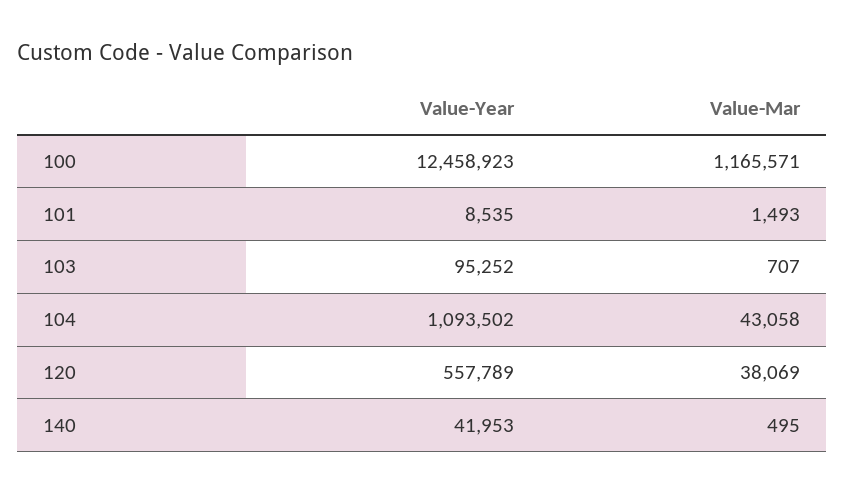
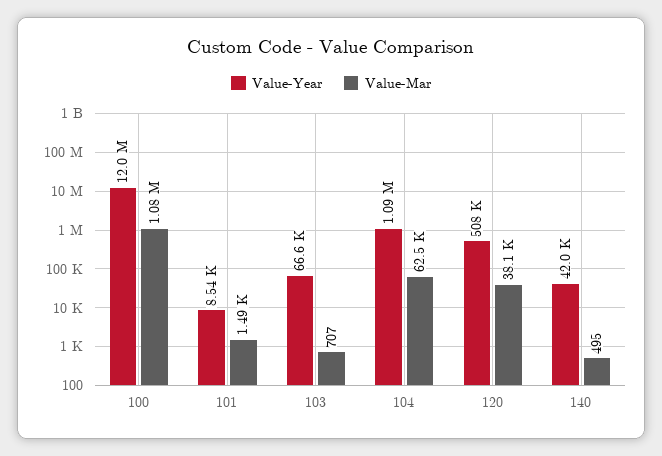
Value-Year, 100: 12458923 -> 12000000
Value-Mar, 100: 1165571 -> 1080000
Value-Year, 103: 95252 -> 66600
Value-Mar, 104: 43058 -> 62500
Value-Year, 120: 557789 -> 508000

